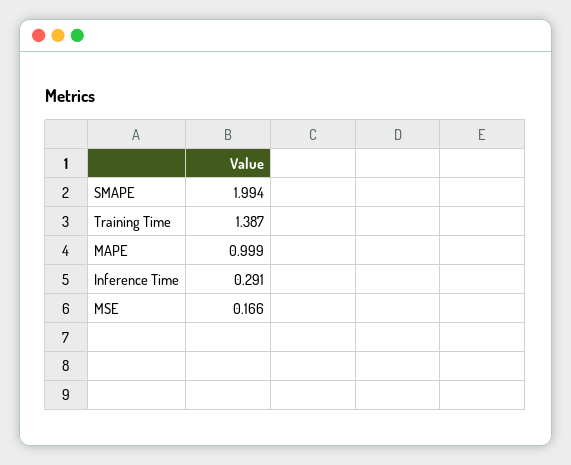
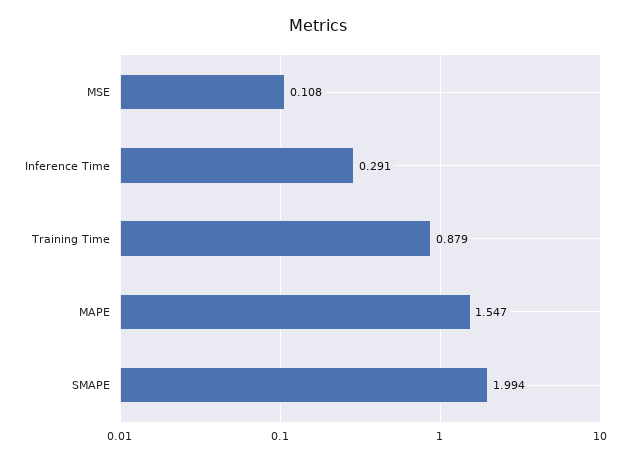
Training Time: 1.387 -> 0.879
MAPE: 0.999 -> 1.547
MSE: 0.166 -> 0.108

